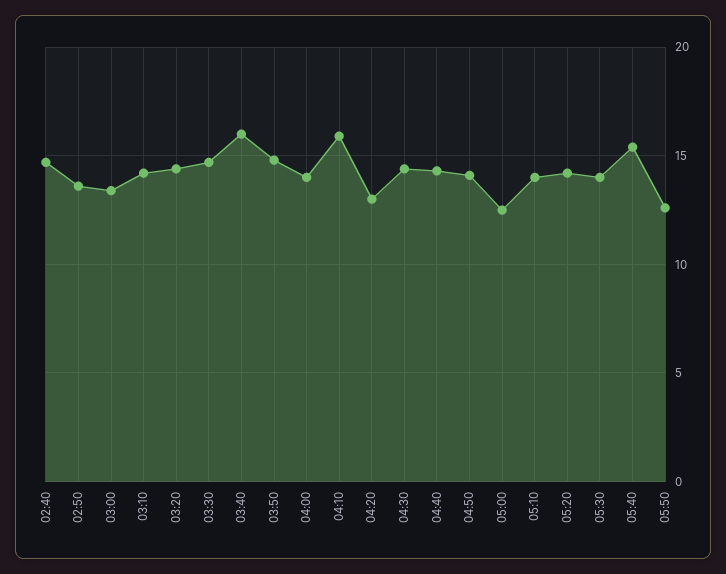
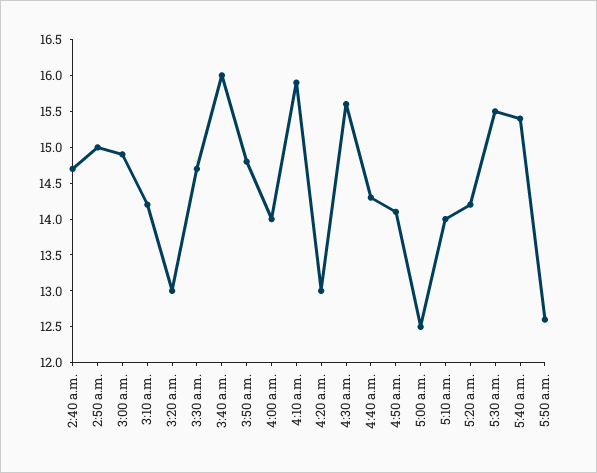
02:50: 13.5 -> 15
03:00: 13.5 -> 15
03:20: 14.5 -> 13
04:30: 14.5 -> 15.5
05:30: 14 -> 15.5

